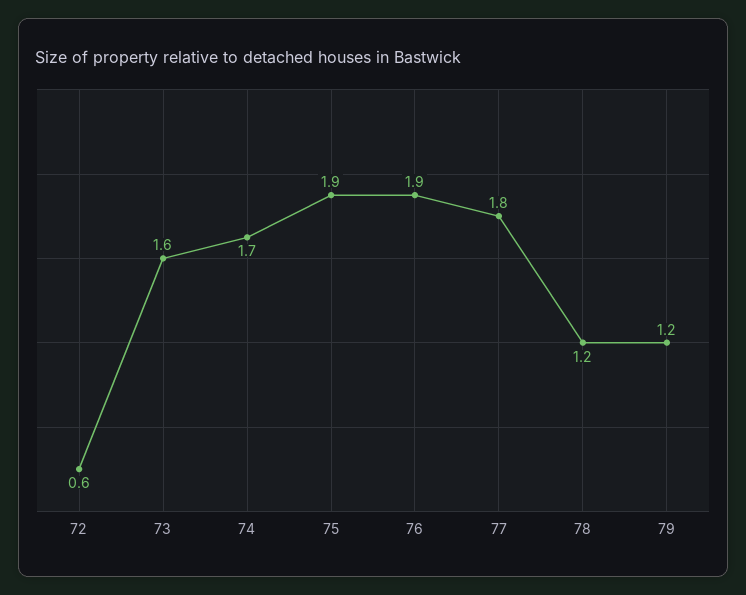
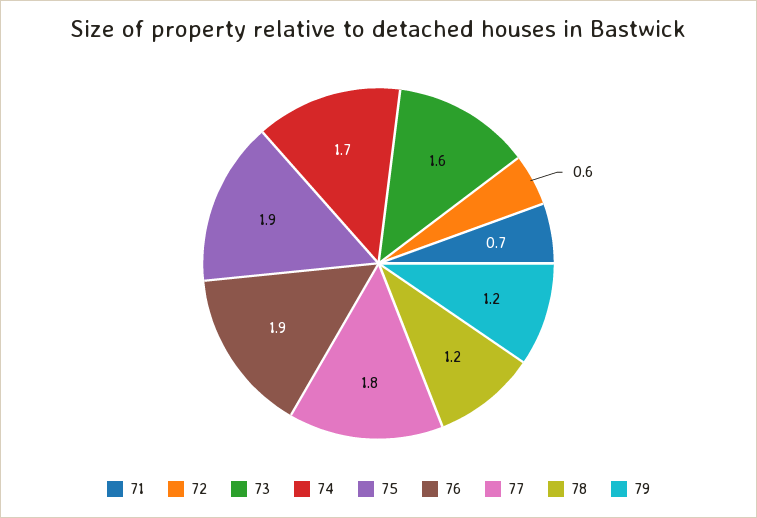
71: none -> 0.7

